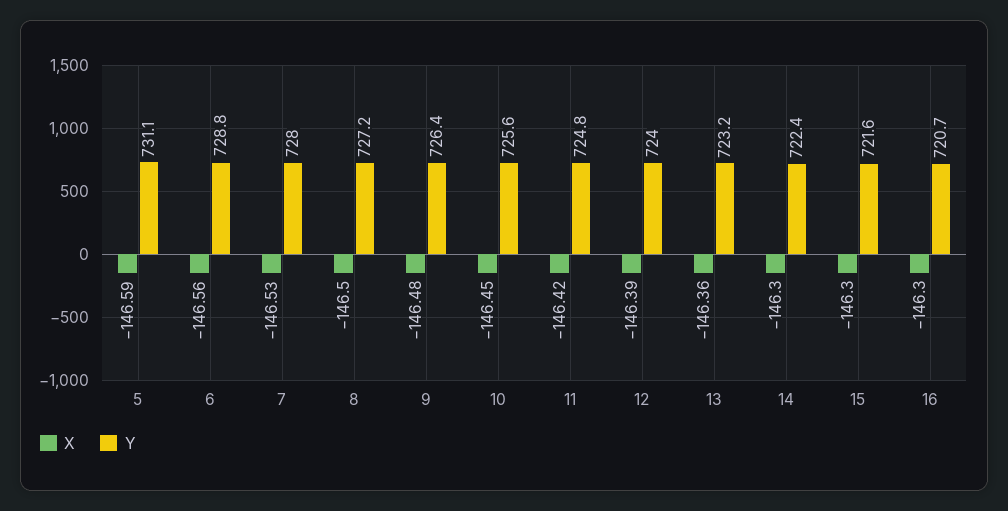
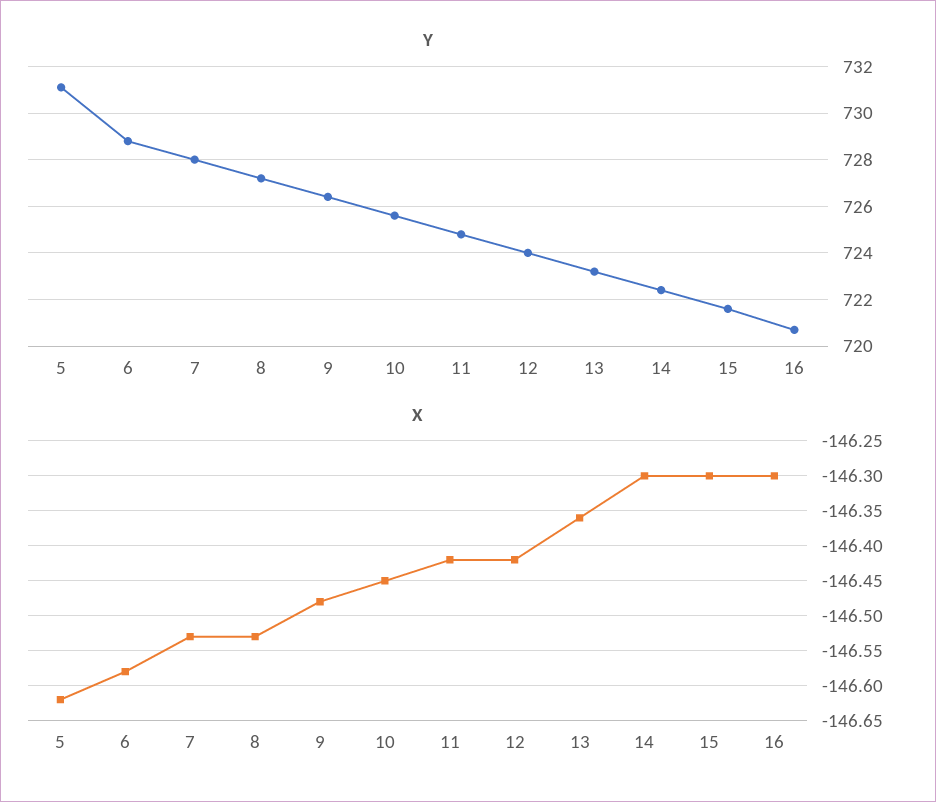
X, 5: -146.59 -> -146.62
X, 6: -146.56 -> -146.58
X, 8: -146.5 -> -146.53
X, 12: -146.39 -> -146.42

